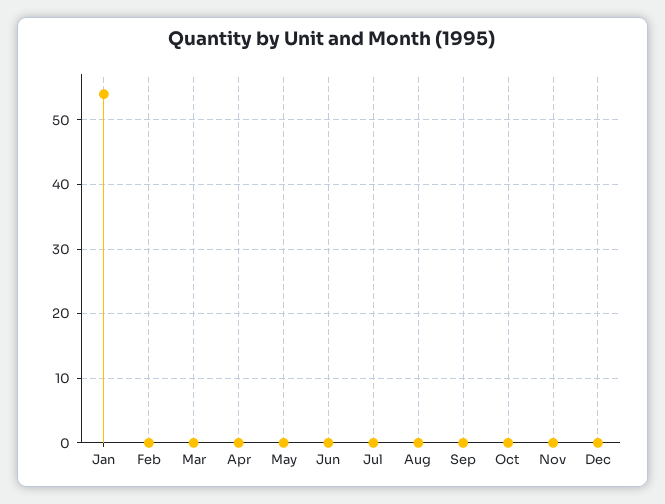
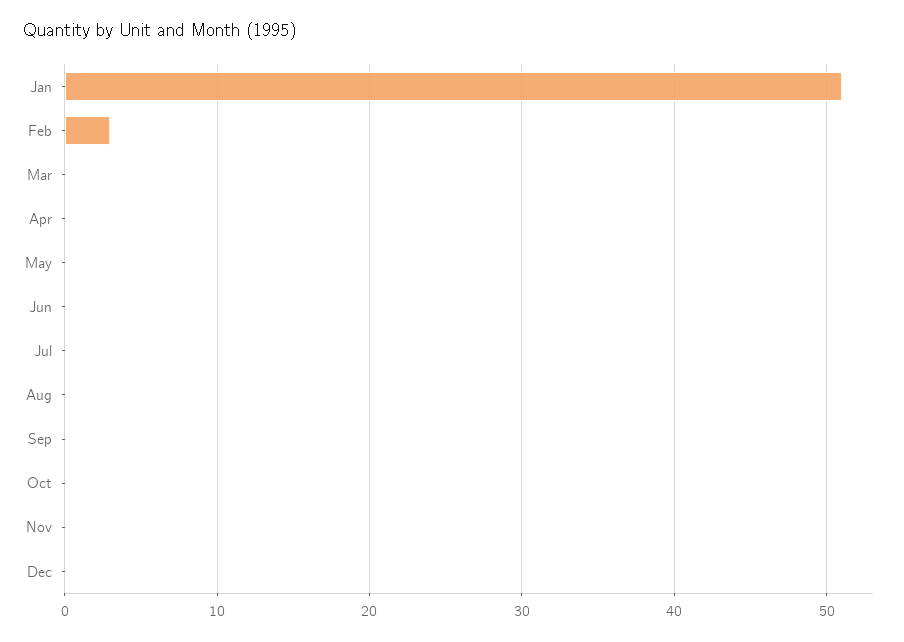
Jan: 54 -> 51
Feb: 0 -> 3

